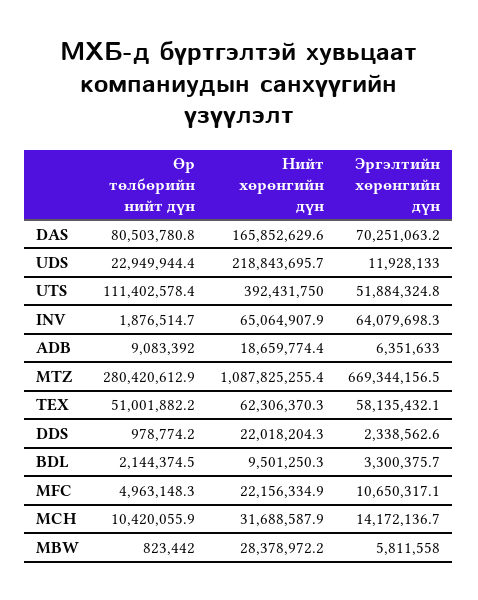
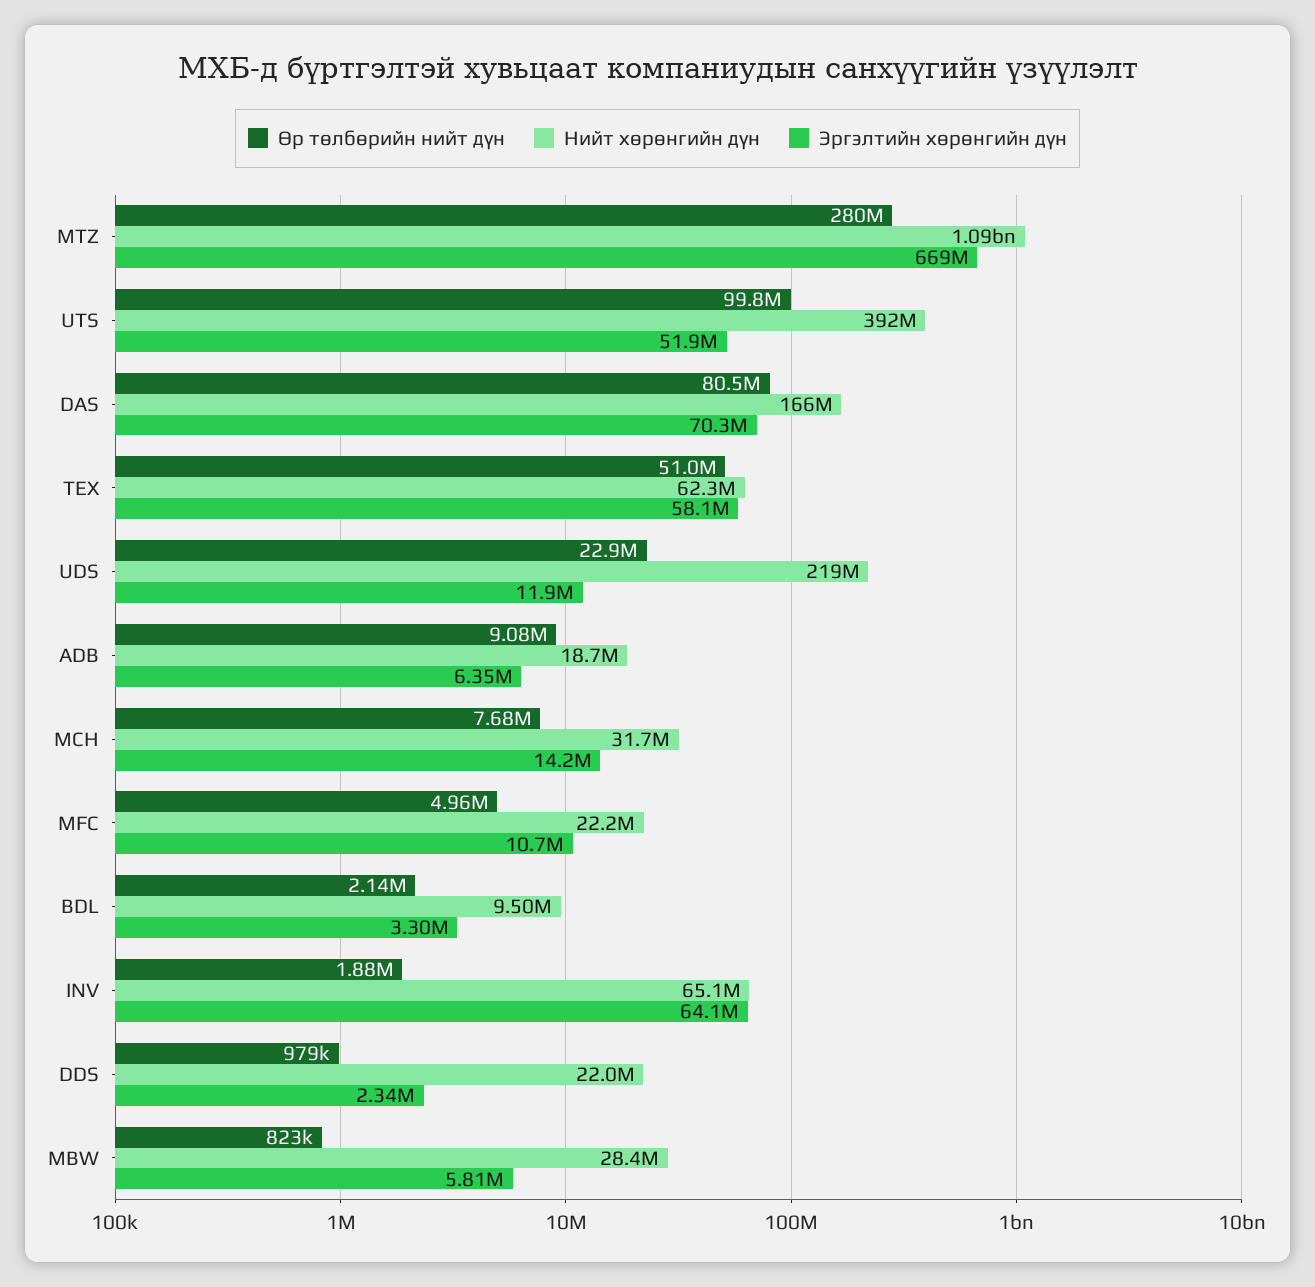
Өр төлбөрийн нийт дүн, UTS: 111402578.4 -> 99800000
Өр төлбөрийн нийт дүн, MCH: 10420055.9 -> 7680000

